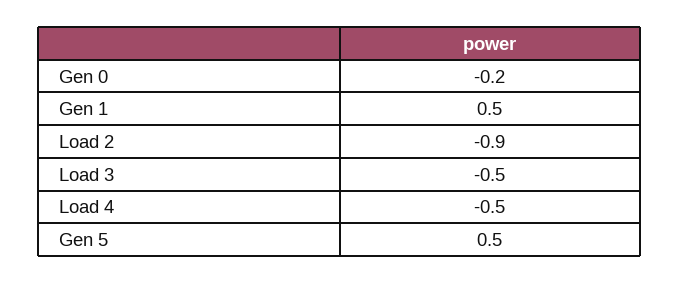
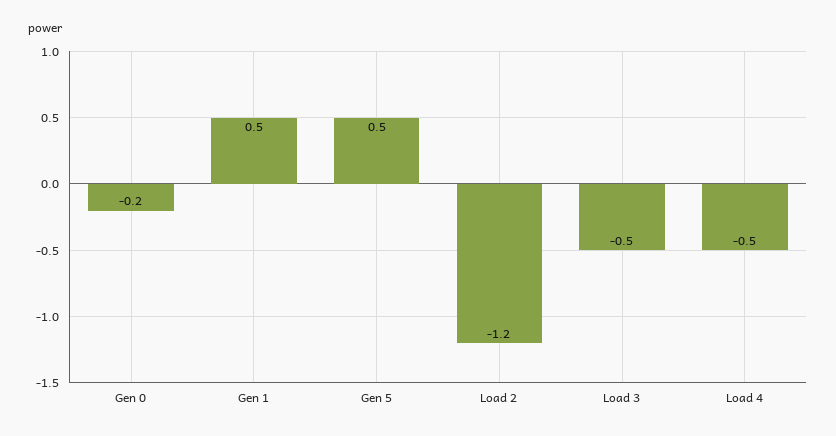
Load 2: -0.9 -> -1.2

